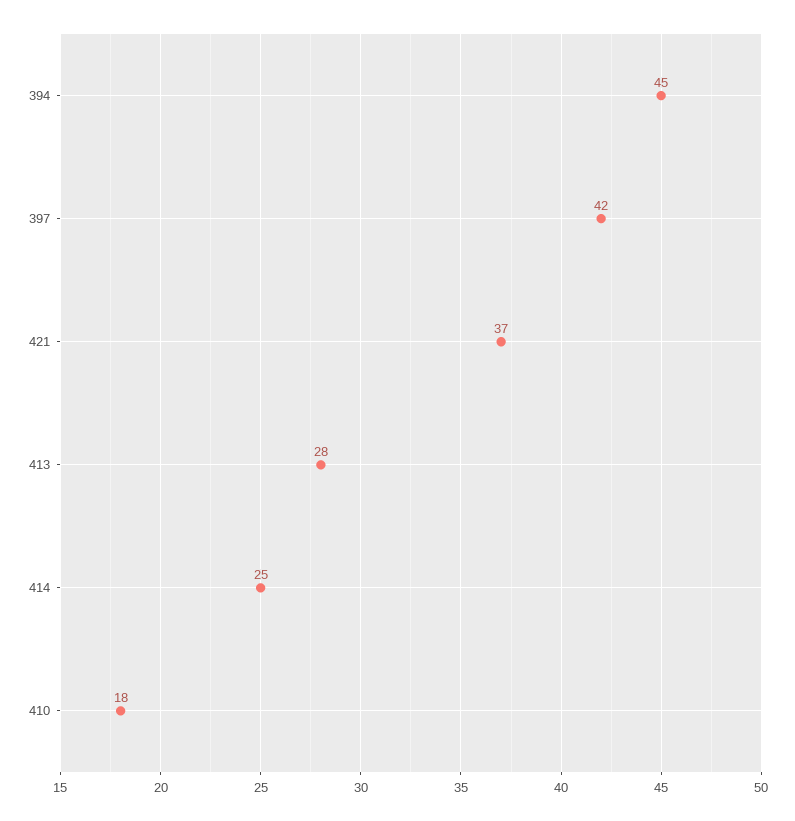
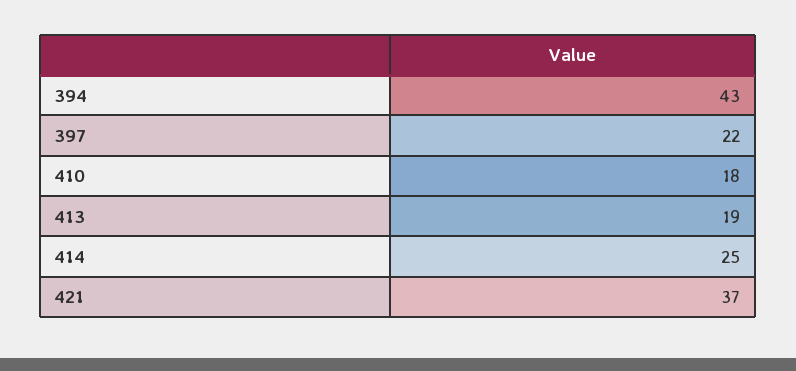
394: 45 -> 43
397: 42 -> 22
413: 28 -> 19

